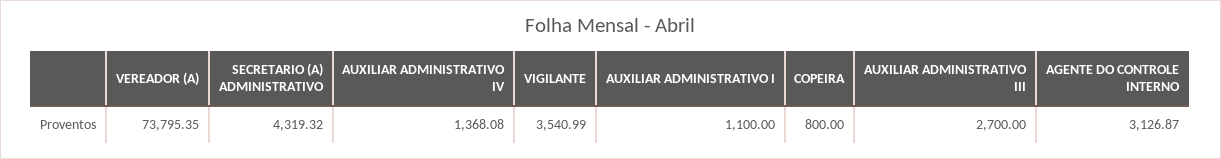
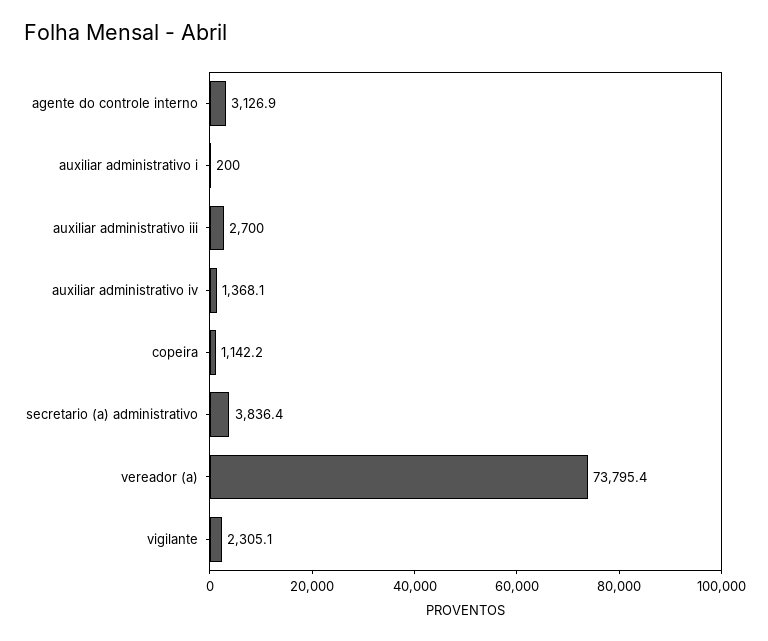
SECRETARIO (A) ADMINISTRATIVO: 4319.32 -> 3836.4
VIGILANTE: 3540.99 -> 2305.1
AUXILIAR ADMINISTRATIVO I: 1100 -> 200
COPEIRA: 800 -> 1142.2

